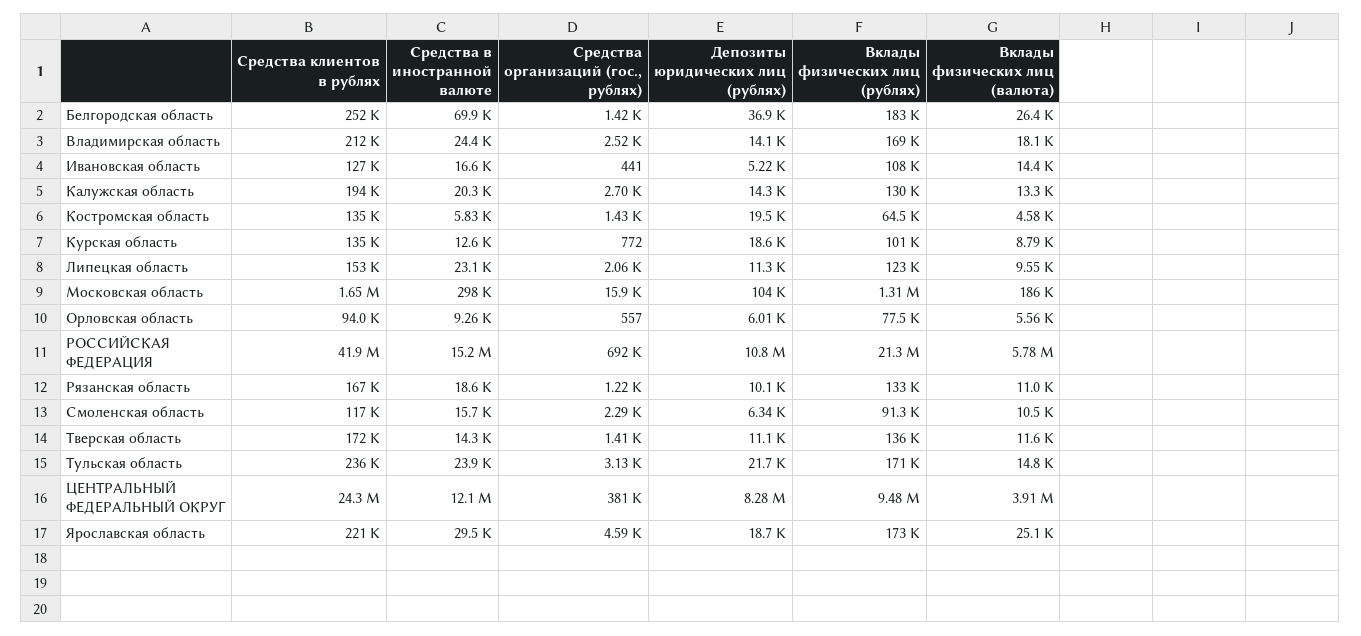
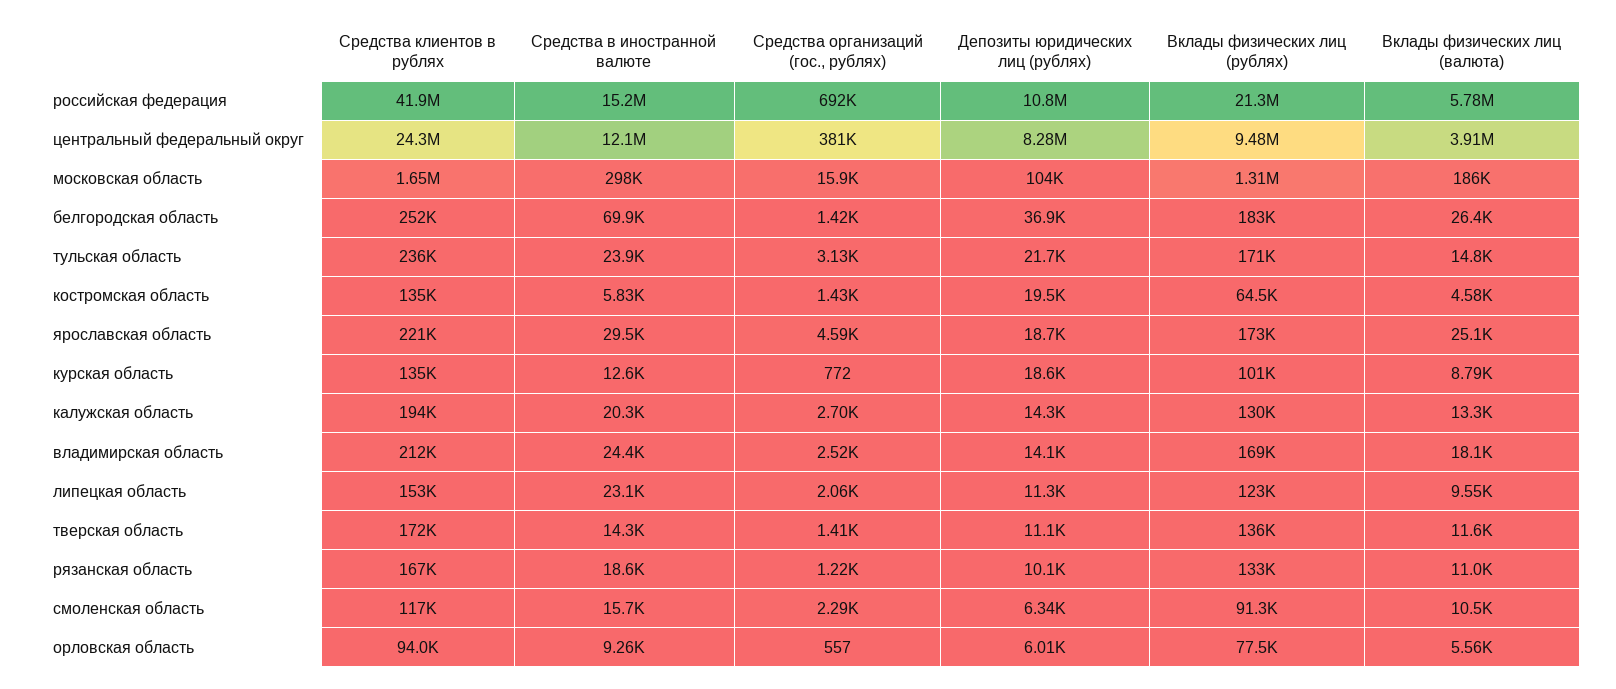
Средства клиентов в рублях, Ивановская область: 127000 -> none
Средства в иностранной валюте, Ивановская область: 16600 -> none
Средства организаций (гос., рублях), Ивановская область: 441 -> none
Депозиты юридических лиц (рублях), Ивановская область: 5220 -> none
Вклады физических лиц (рублях), Ивановская область: 108000 -> none
Вклады физических лиц (валюта), Ивановская область: 14400 -> none

